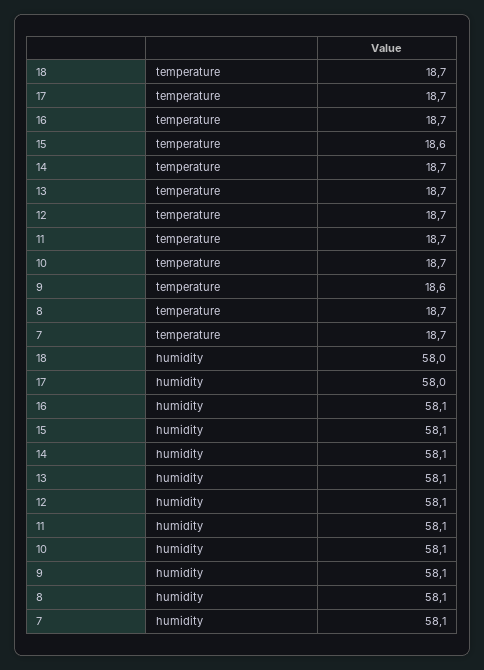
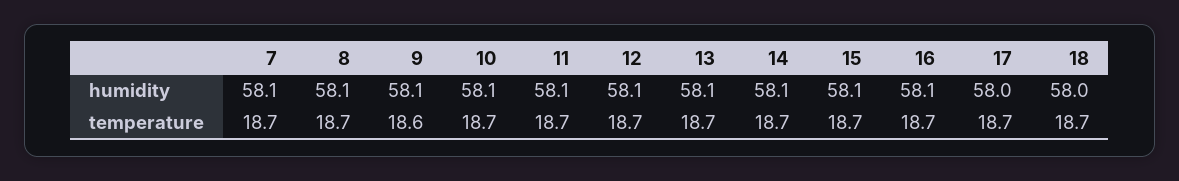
15, temperature: 18.6 -> 18.7

